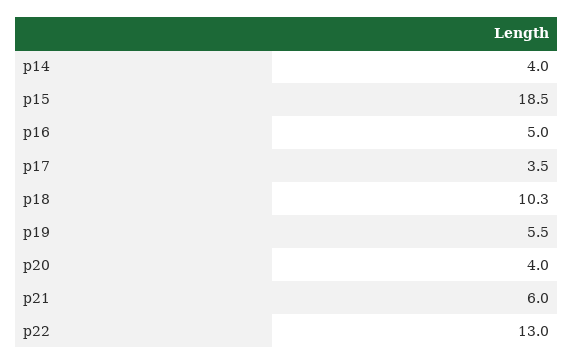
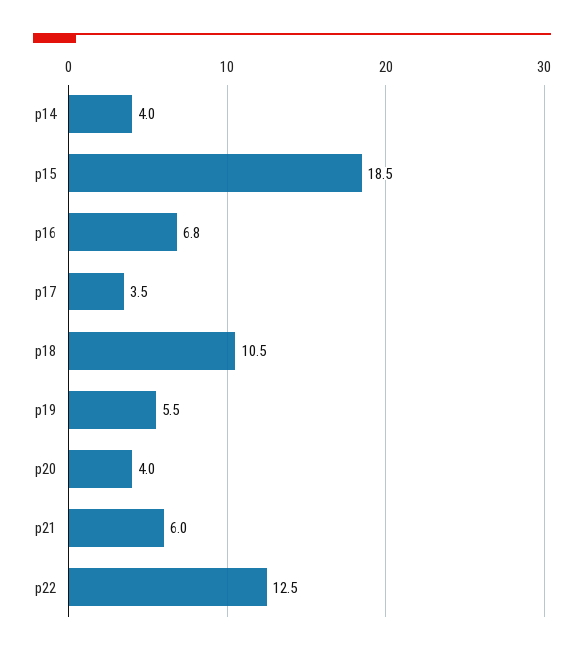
p16: 5 -> 6.8
p18: 10.3 -> 10.5
p22: 13 -> 12.5

